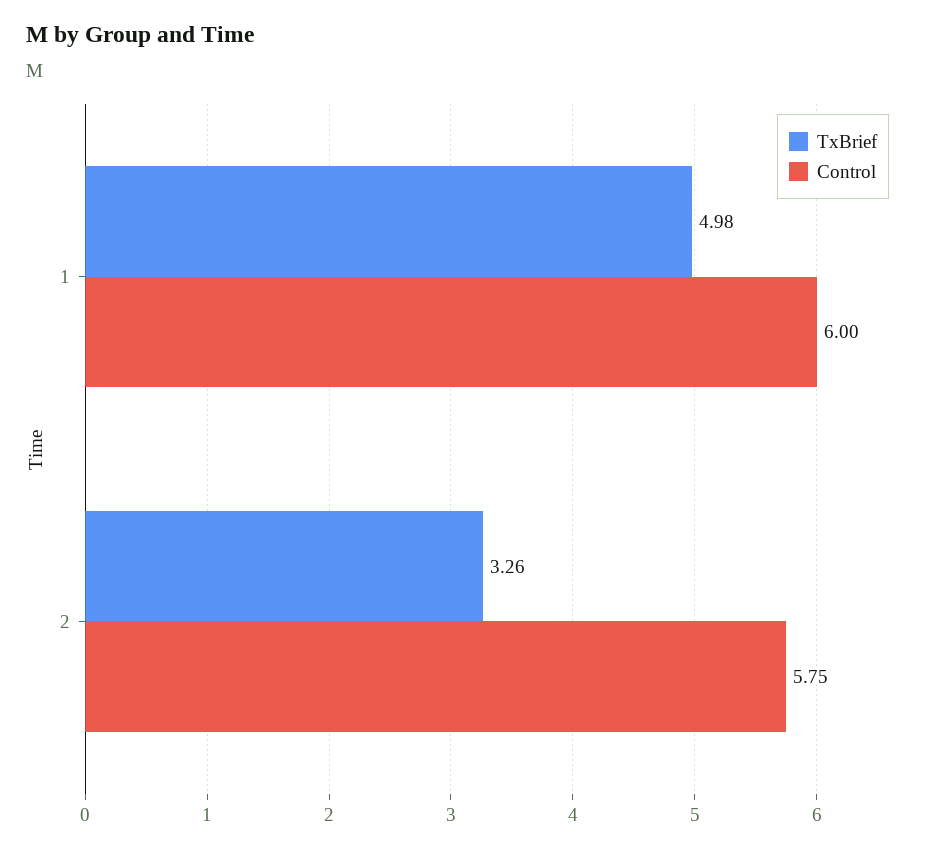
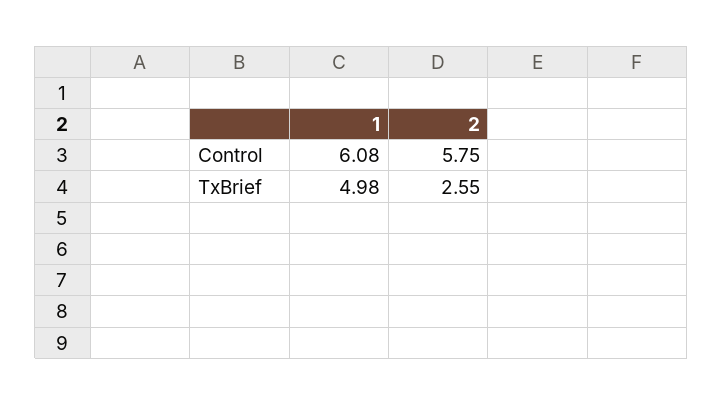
Control, 1: 6 -> 6.08
TxBrief, 2: 3.26 -> 2.55

